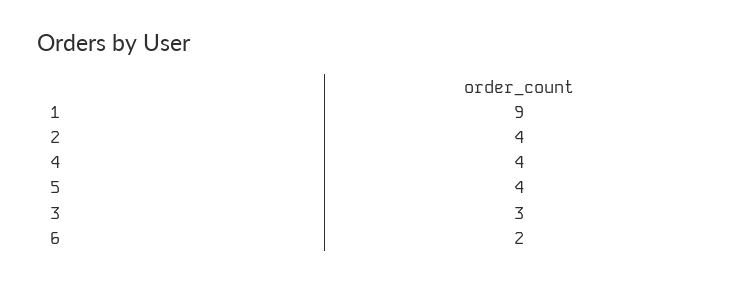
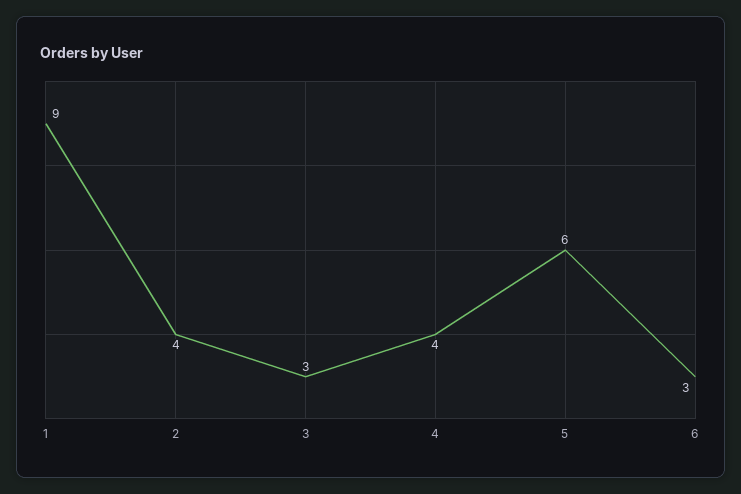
5: 4 -> 6
6: 2 -> 3

